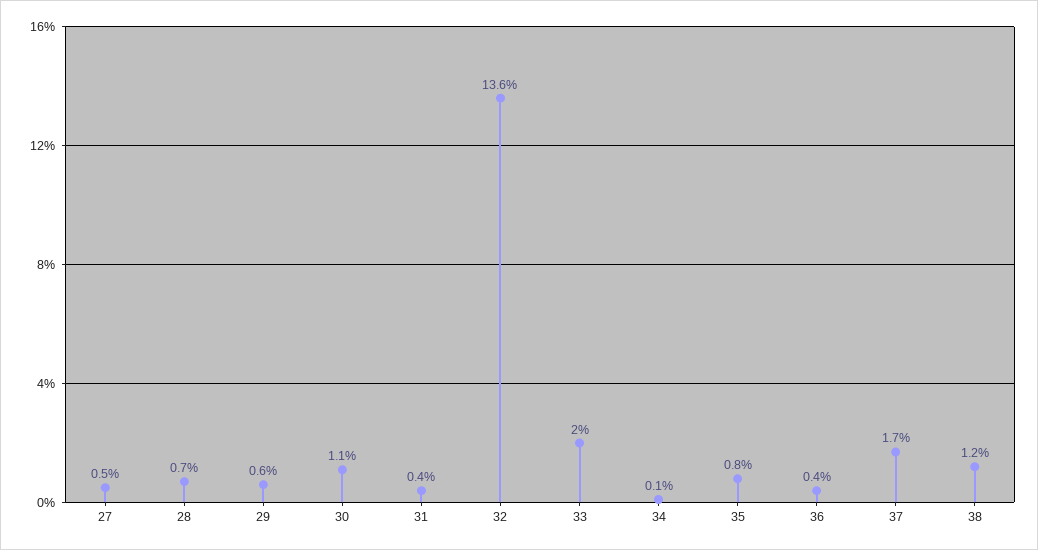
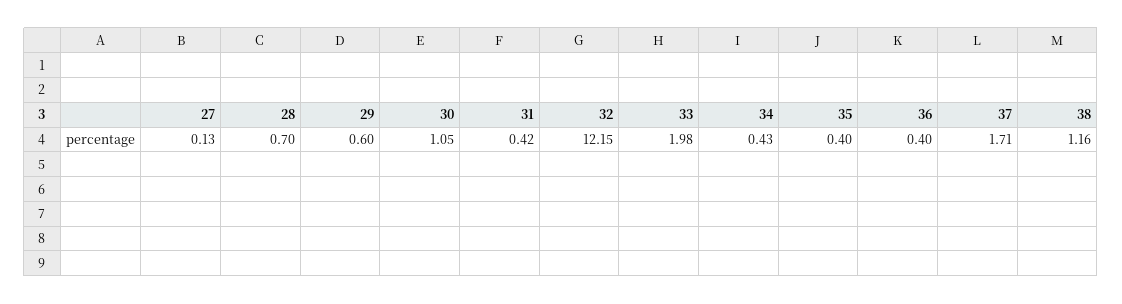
27: 0.5 -> 0.13
32: 13.6 -> 12.15
34: 0.1 -> 0.43
35: 0.8 -> 0.4

